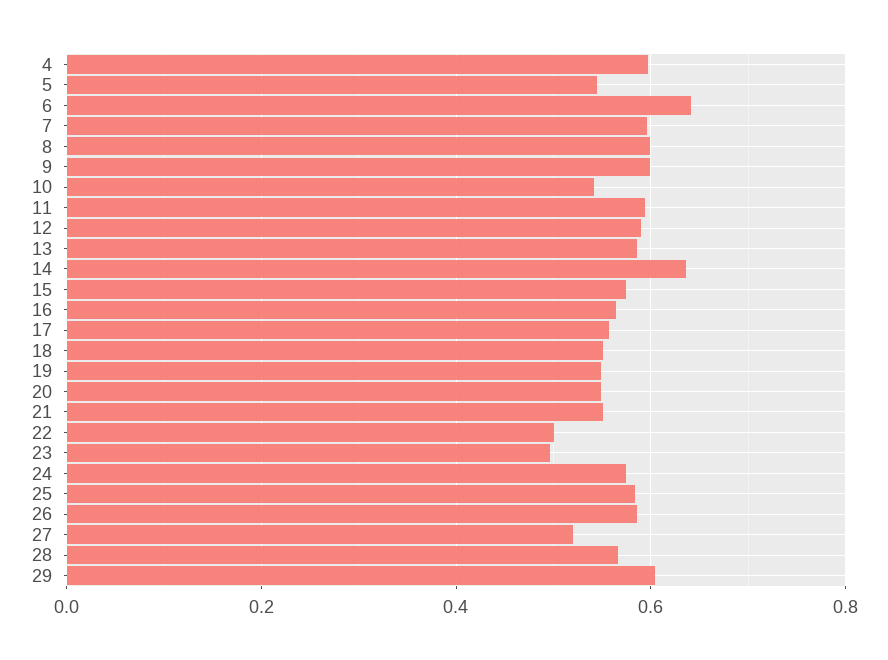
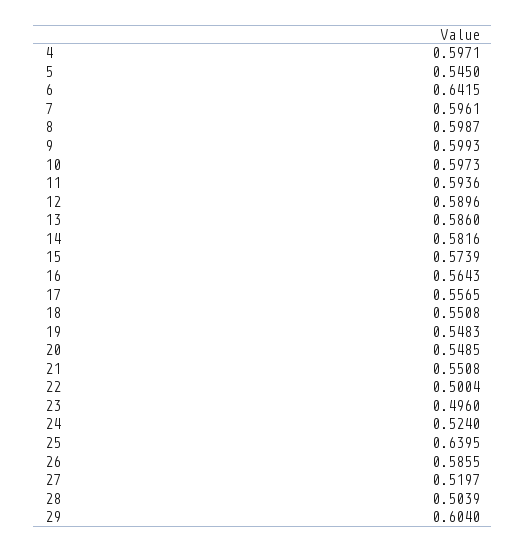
10: 0.54 -> 0.5973
14: 0.64 -> 0.5816
24: 0.58 -> 0.524
25: 0.58 -> 0.6395
28: 0.56 -> 0.5039

